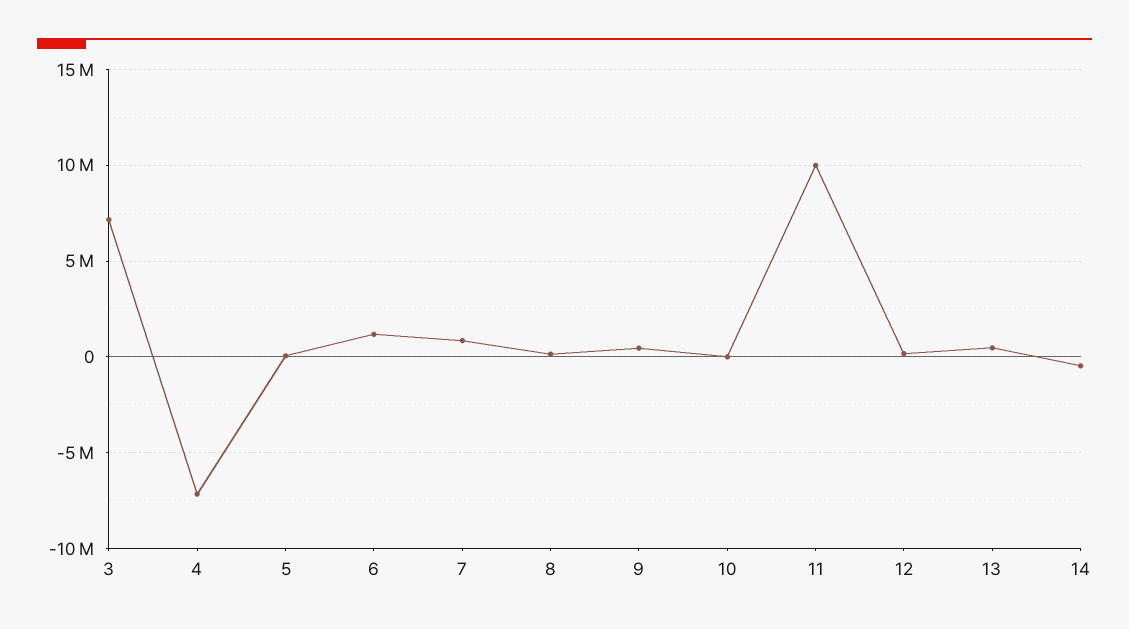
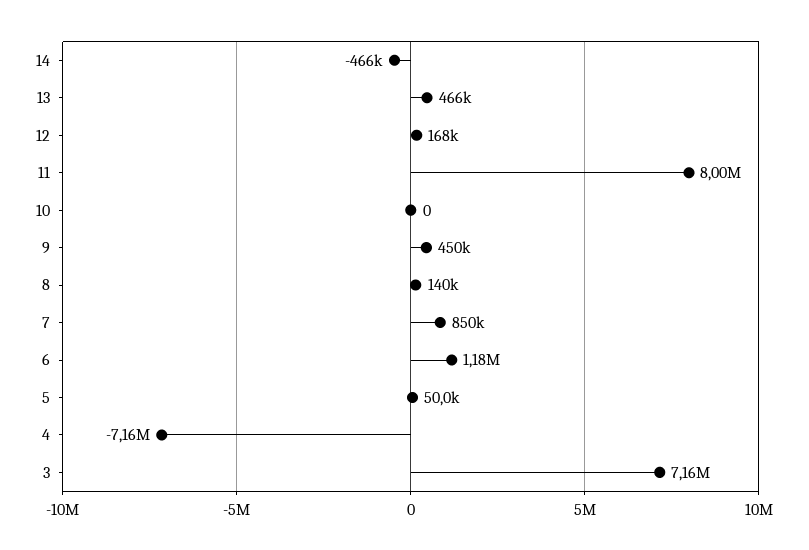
11: 10000000 -> 8000000

